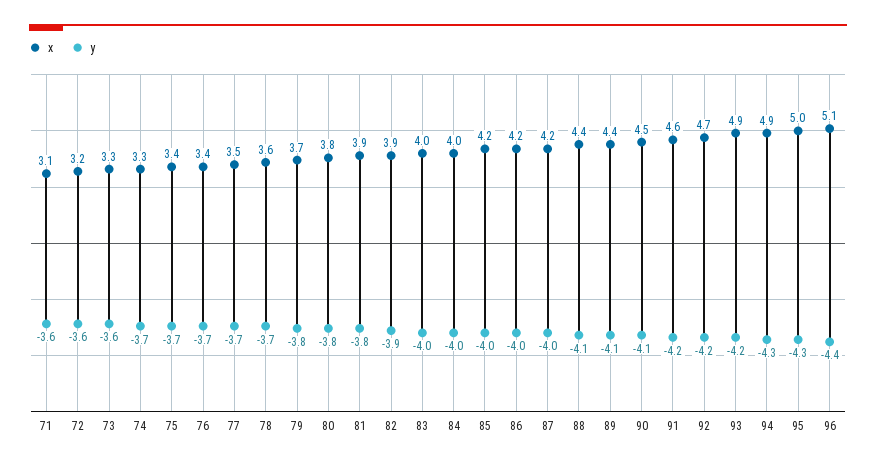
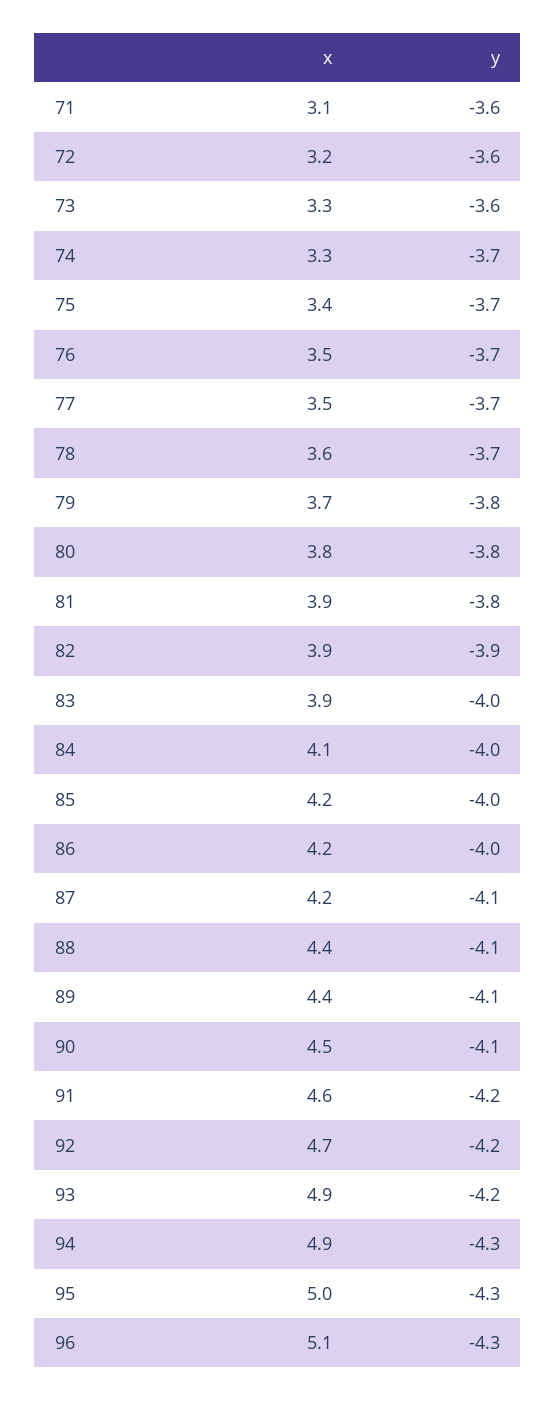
x, 76: 3.4 -> 3.5
x, 83: 4 -> 3.9
x, 84: 4 -> 4.1
y, 87: -4 -> -4.1
y, 96: -4.4 -> -4.3

